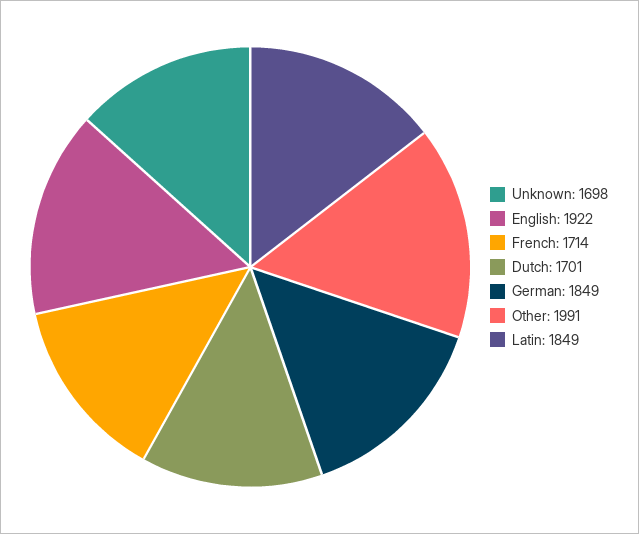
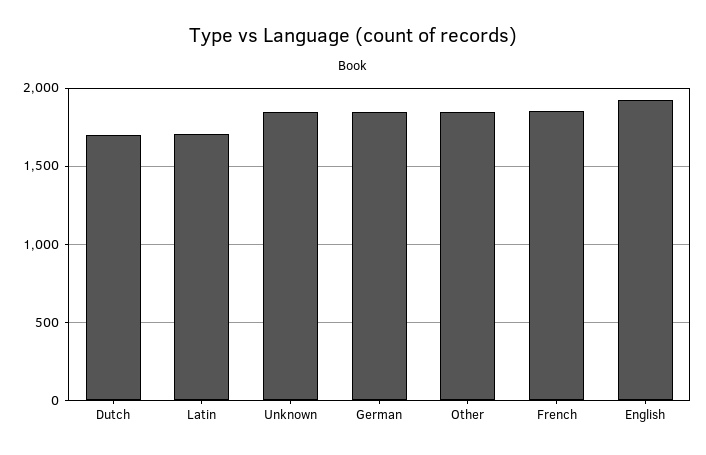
Unknown: 1698 -> 1850
French: 1714 -> 1850
Other: 1991 -> 1850
Latin: 1849 -> 1700

